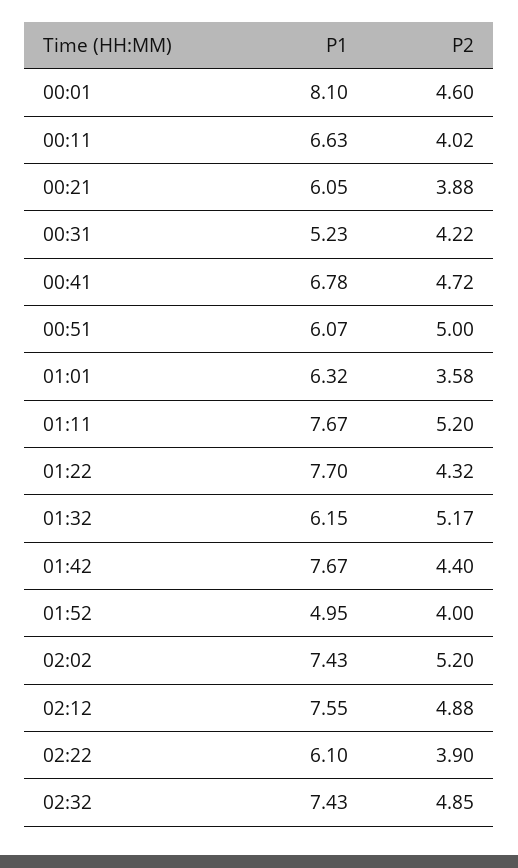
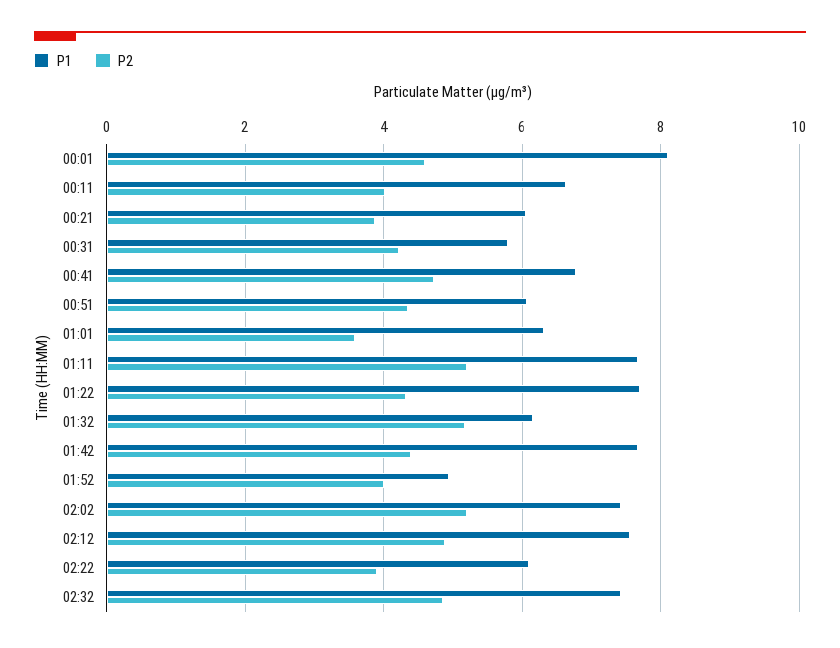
P1, 00:31: 5.23 -> 5.8
P2, 00:51: 5 -> 4.4

